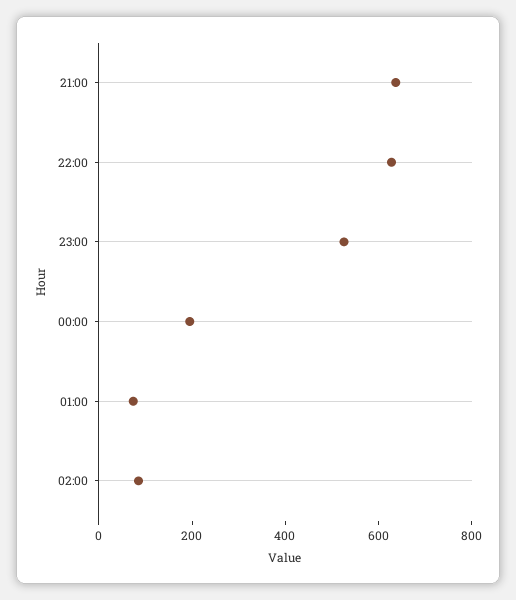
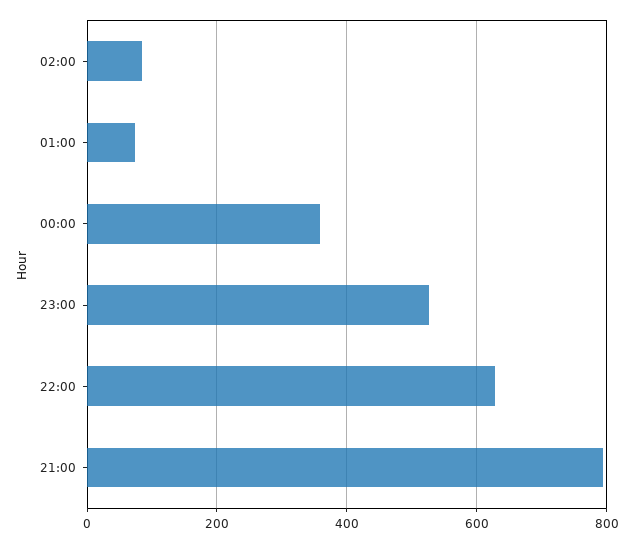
21:00: 650 -> 800
00:00: 200 -> 360

